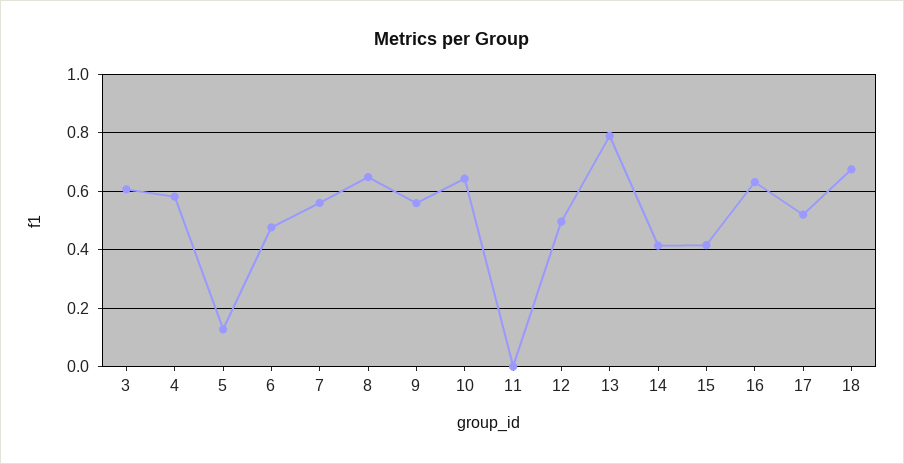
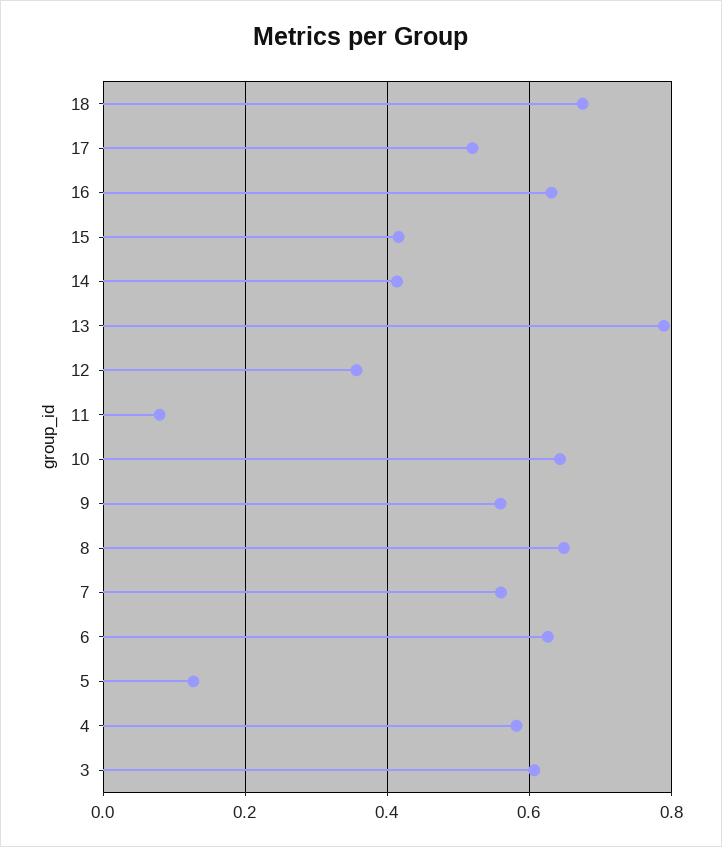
6: 0.475 -> 0.62
11: 0 -> 0.08
12: 0.5 -> 0.36

